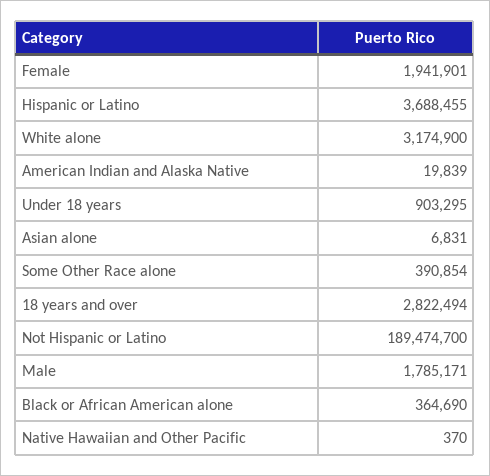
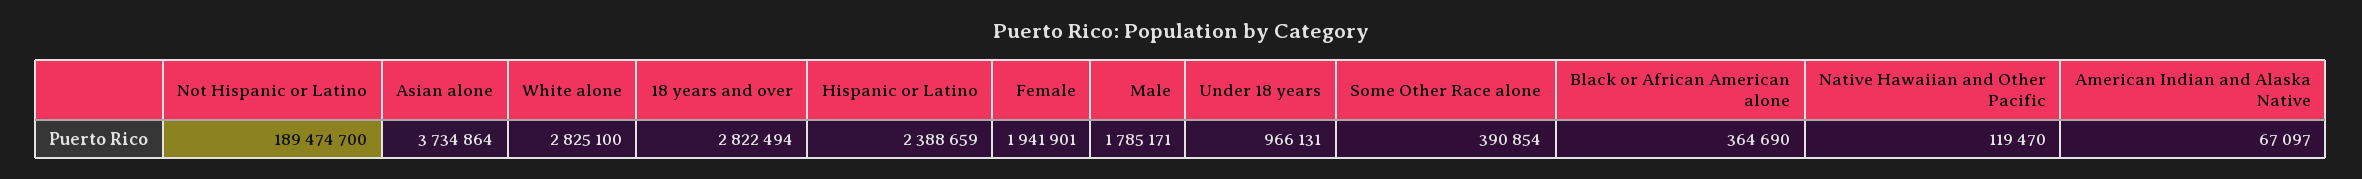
Hispanic or Latino: 3688455 -> 2388659
White alone: 3174900 -> 2825100
American Indian and Alaska Native: 19839 -> 67097
Under 18 years: 903295 -> 966131
Asian alone: 6831 -> 3734864
Native Hawaiian and Other Pacific: 370 -> 119470

